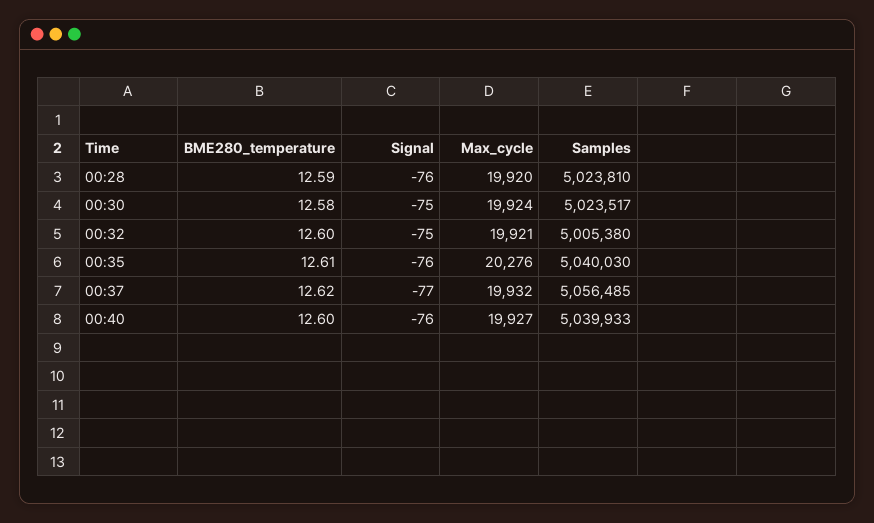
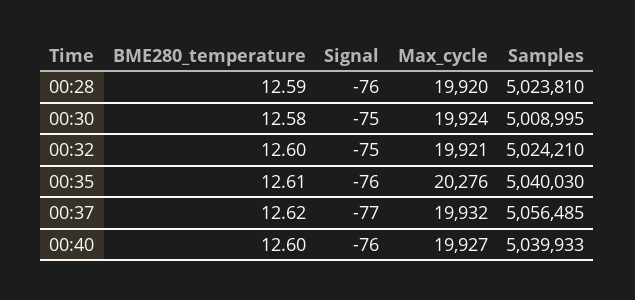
Samples, 00:30: 5023517 -> 5008995
Samples, 00:32: 5005380 -> 5024210

